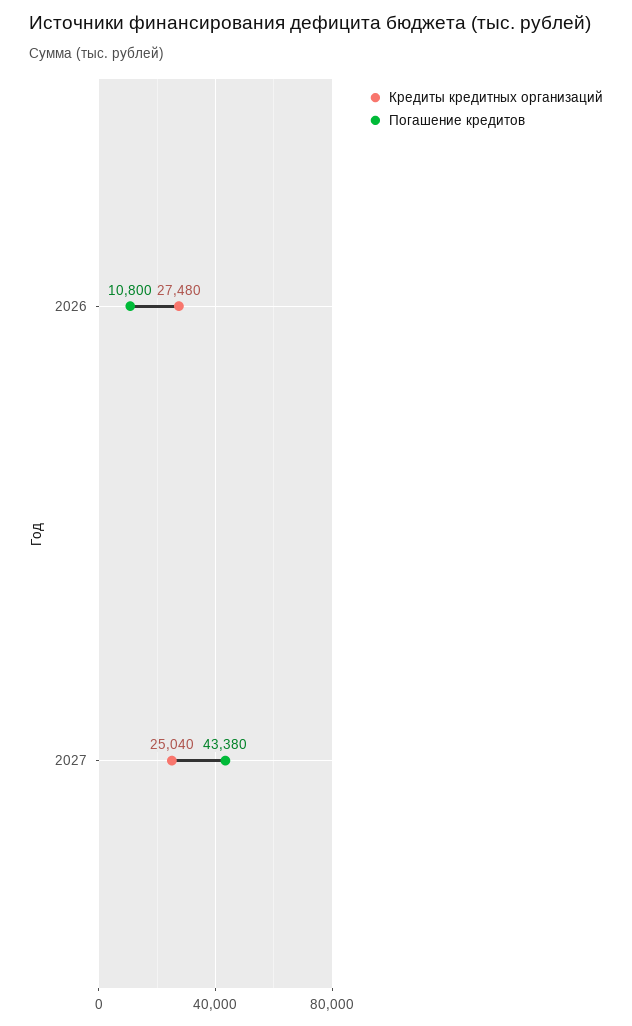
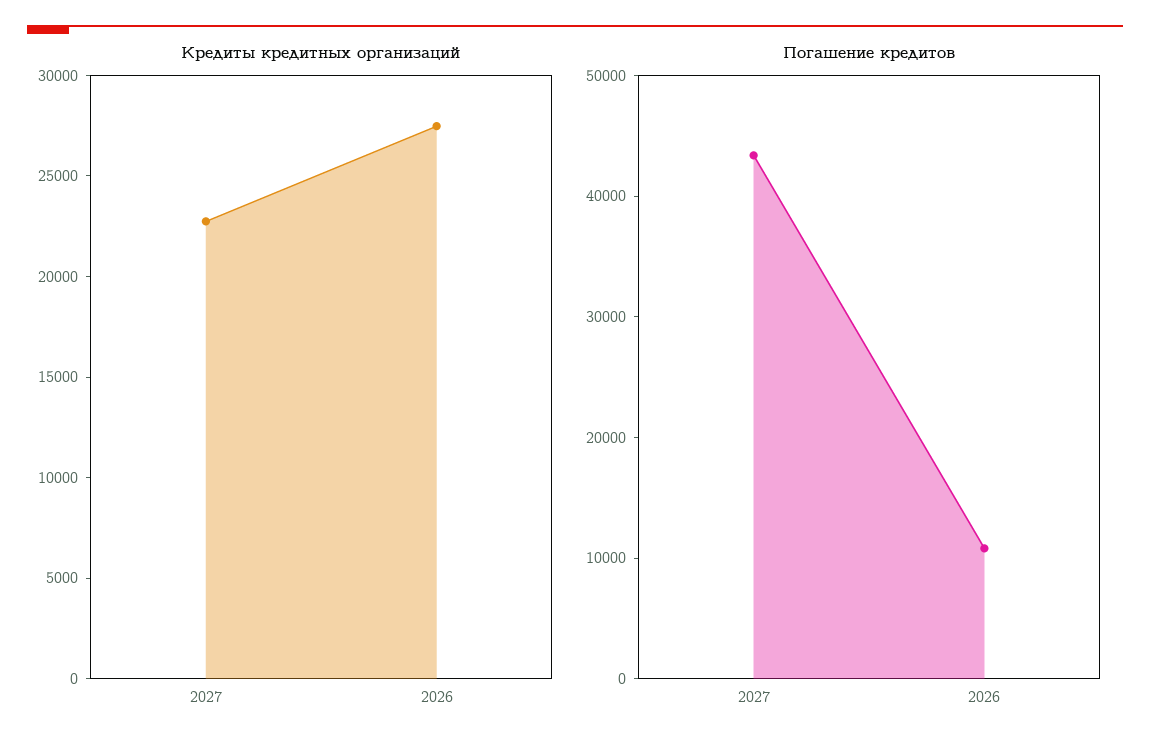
Кредиты кредитных организаций, 2027: 25040 -> 23000

